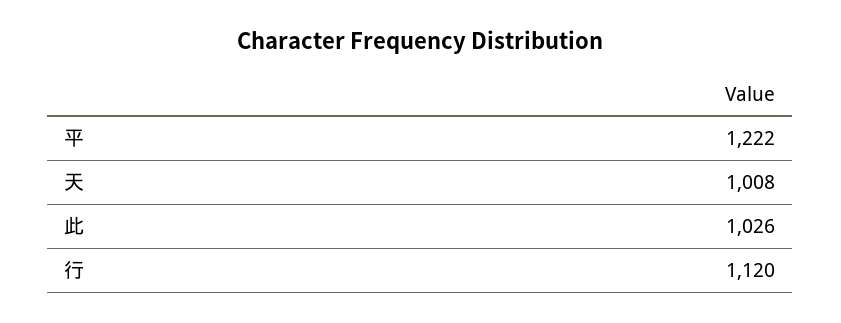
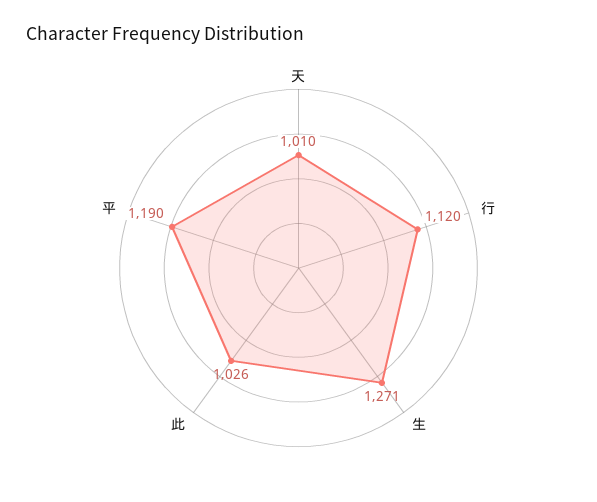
平: 1222 -> 1190
天: 1008 -> 1010
生: none -> 1271

